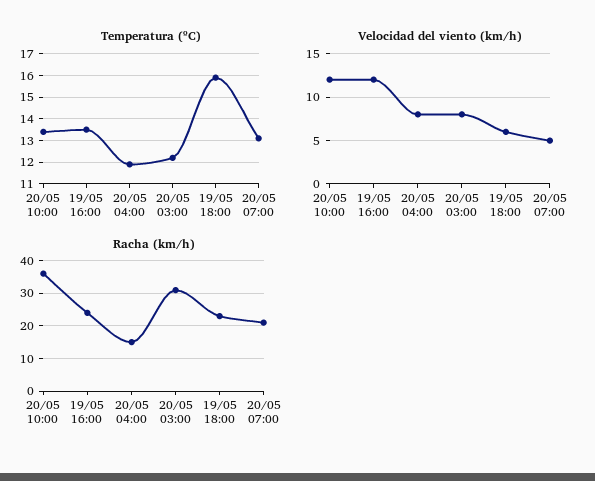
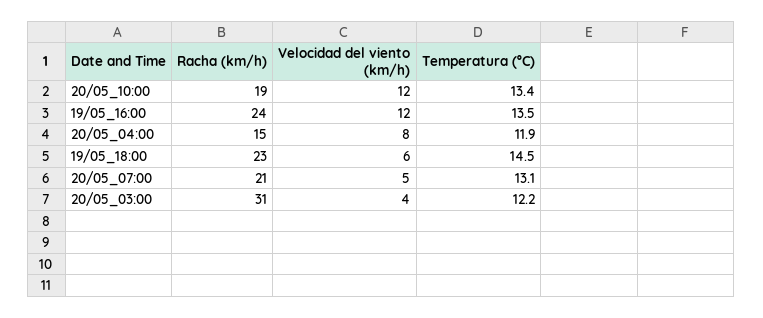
Temperatura (ºC), 19/05 18:00: 16 -> 14.5
Velocidad del viento (km/h), 20/05 03:00: 8 -> 4
Racha (km/h), 20/05 10:00: 35 -> 19

